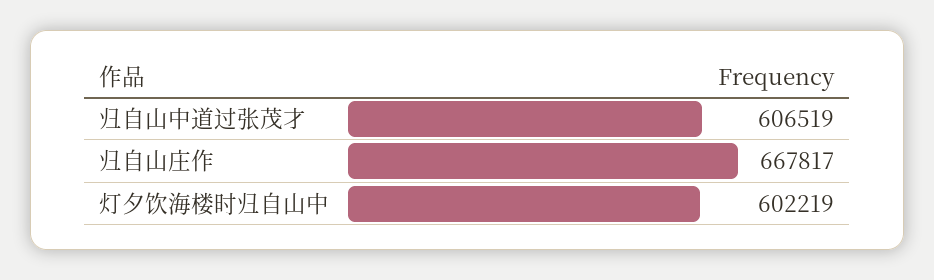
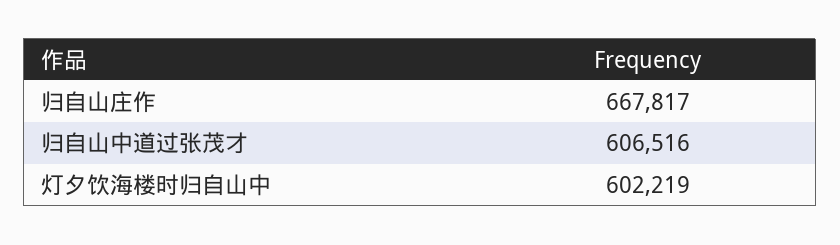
归自山中道过张茂才: 606519 -> 606516

